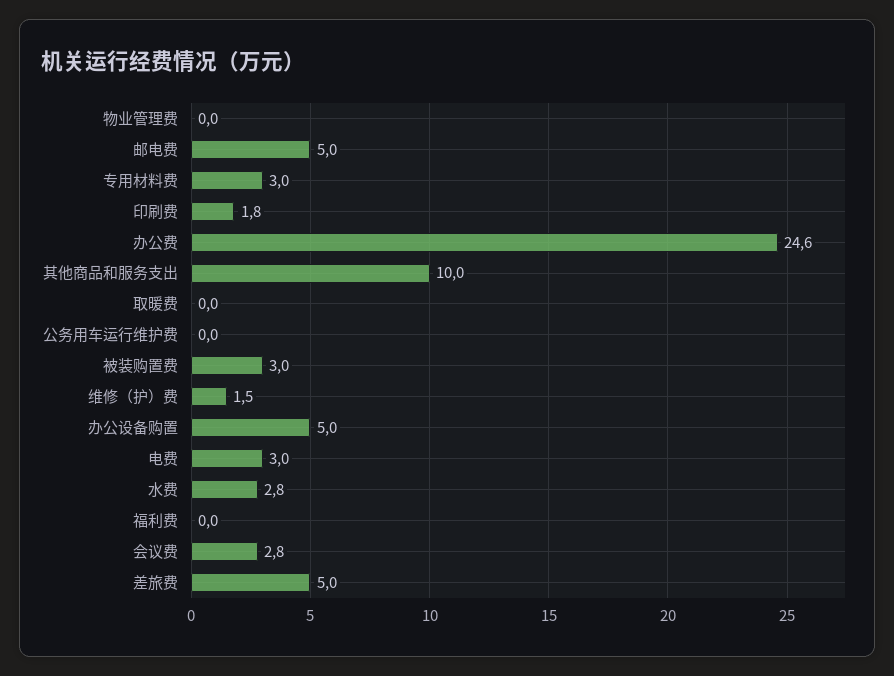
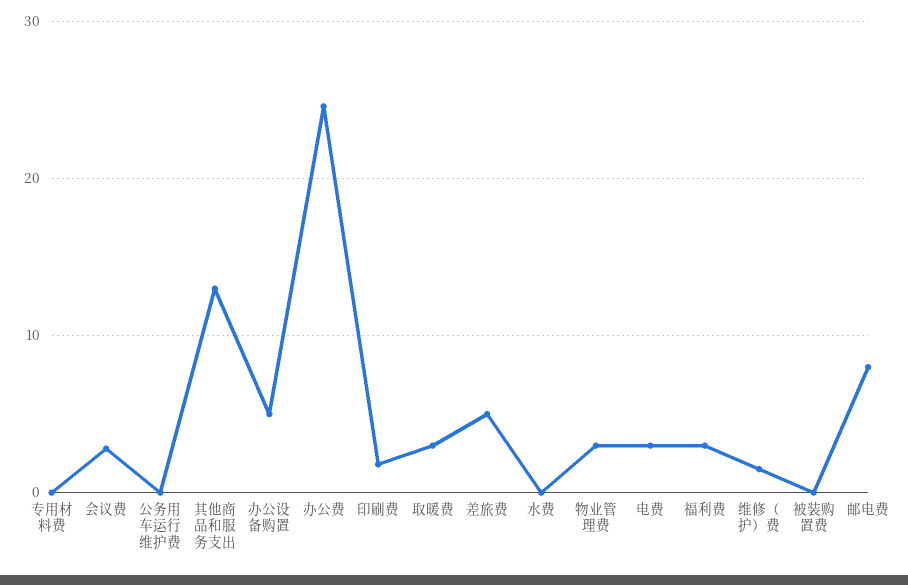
物业管理费: 0 -> 3
邮电费: 5 -> 8
专用材料费: 3 -> 0
其他商品和服务支出: 10 -> 13
取暖费: 0 -> 3
被装购置费: 3 -> 0
水费: 2.8 -> 0
福利费: 0 -> 3

